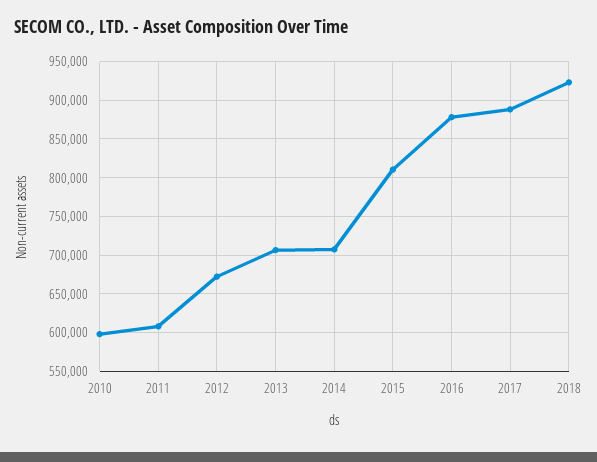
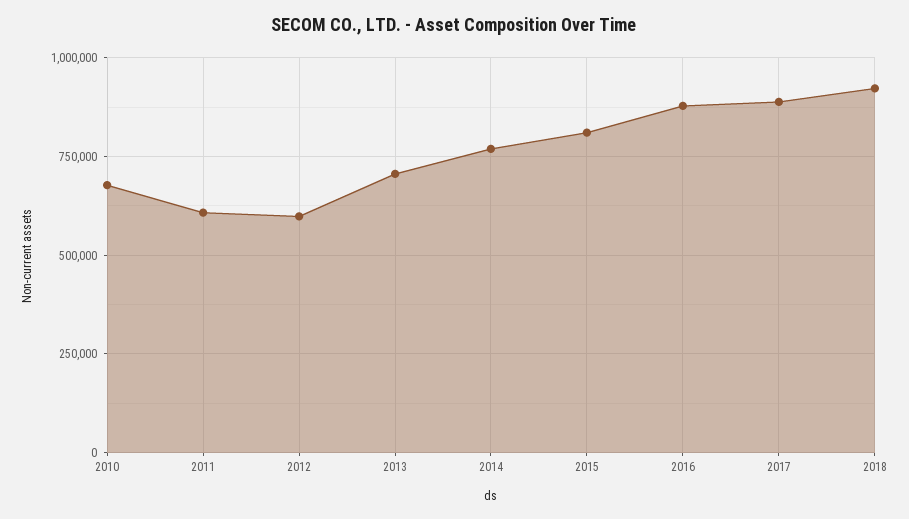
2010: 600000 -> 675000
2012: 670000 -> 600000
2014: 710000 -> 775000

